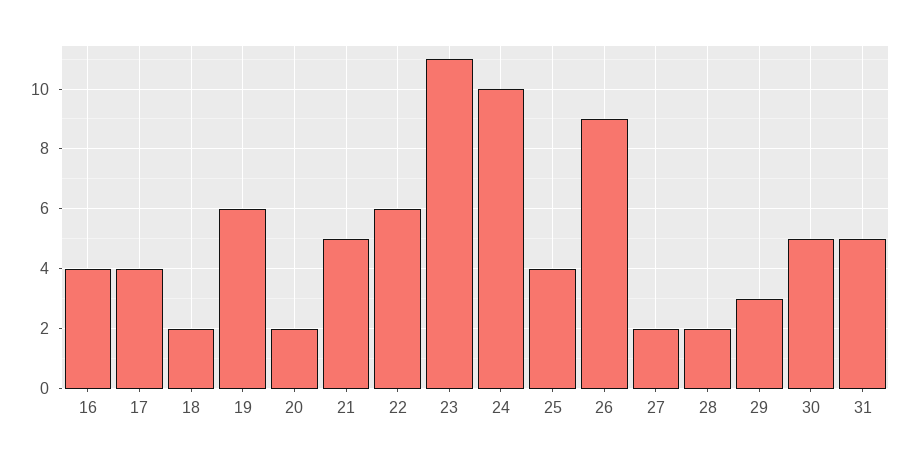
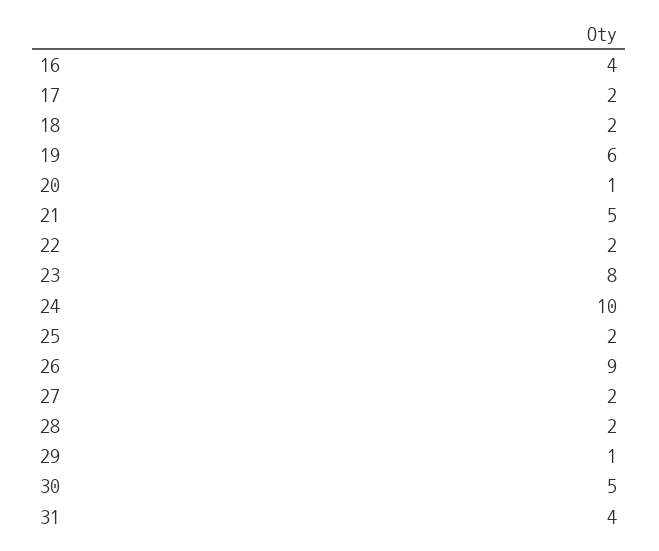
17: 4 -> 2
20: 2 -> 1
22: 6 -> 2
23: 11 -> 8
25: 4 -> 2
29: 3 -> 1
31: 5 -> 4

